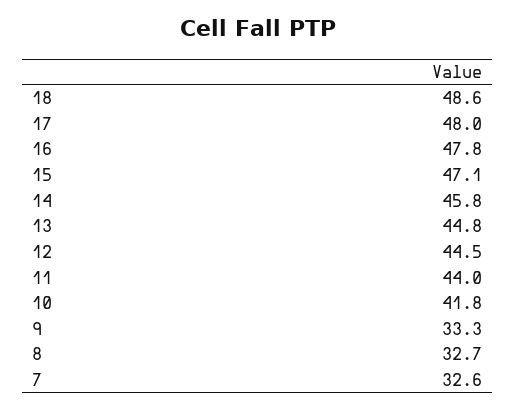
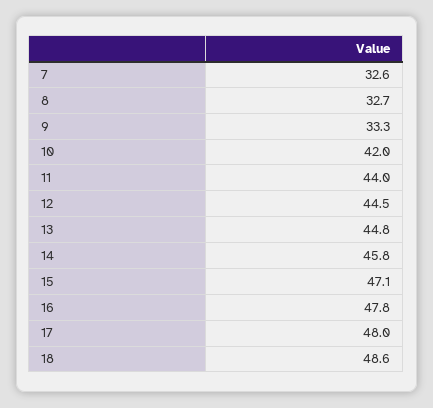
10: 41.8 -> 42

